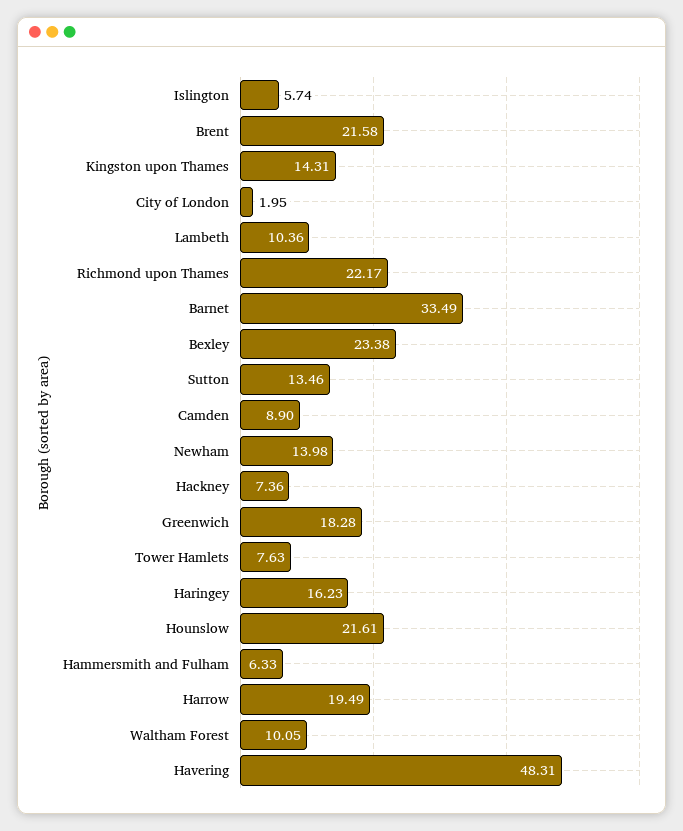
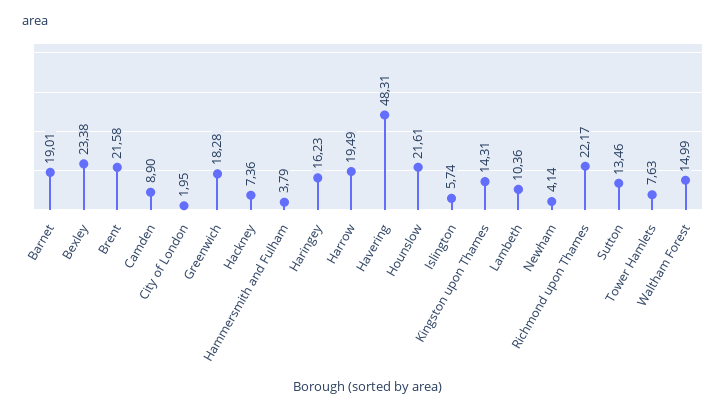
Barnet: 33.49 -> 19.01
Newham: 13.98 -> 4.14
Hammersmith and Fulham: 6.33 -> 3.79
Waltham Forest: 10.05 -> 14.99

